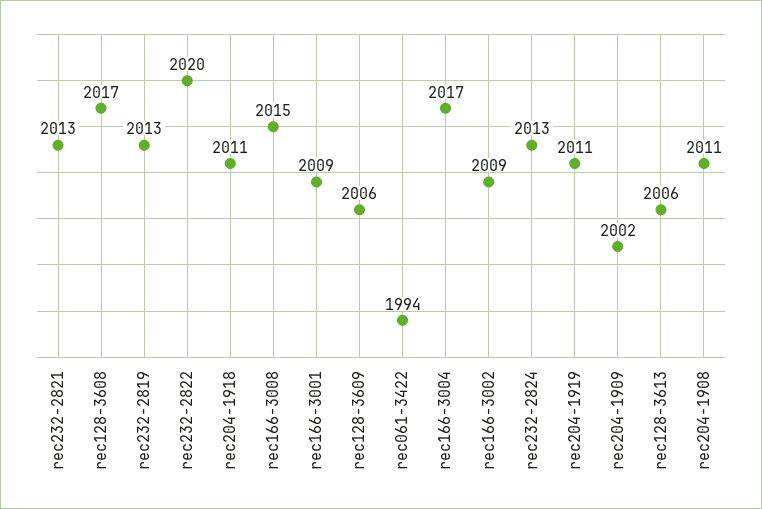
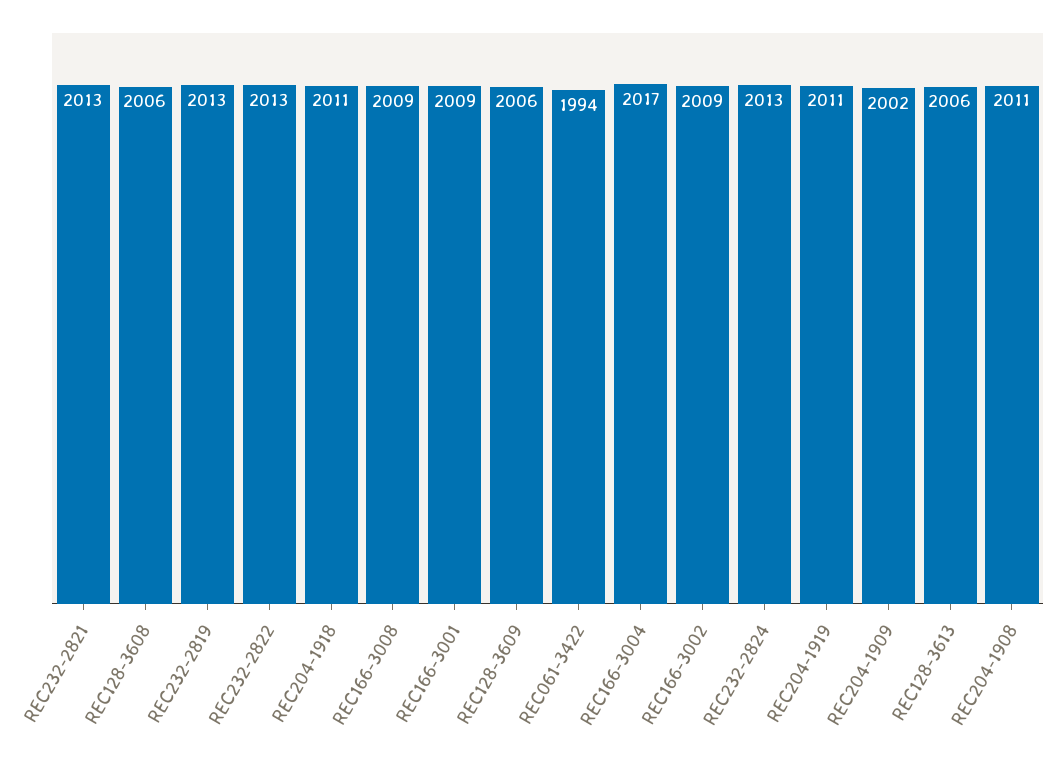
rec128-3608: 2017 -> 2006
rec232-2822: 2020 -> 2013
rec166-3008: 2015 -> 2009

